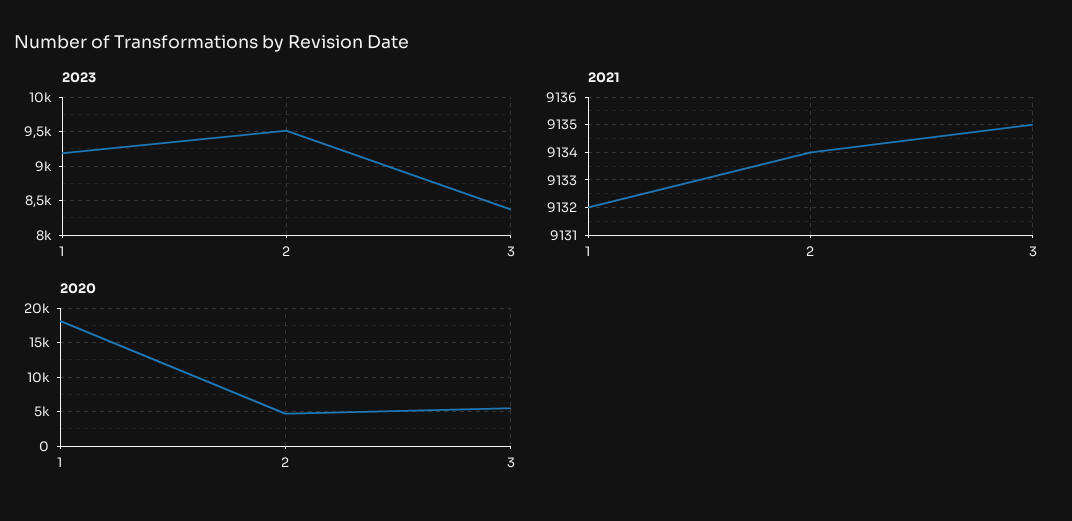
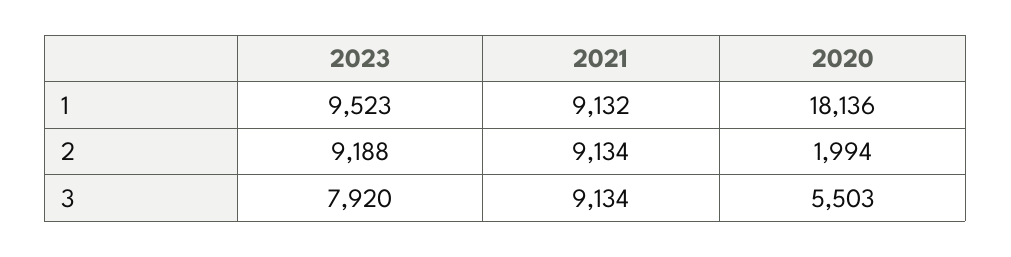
2023, 1: 9200 -> 9523
2023, 2: 9500 -> 9188
2023, 3: 8400 -> 7920
2021, 3: 9135 -> 9134
2020, 2: 5000 -> 1994

